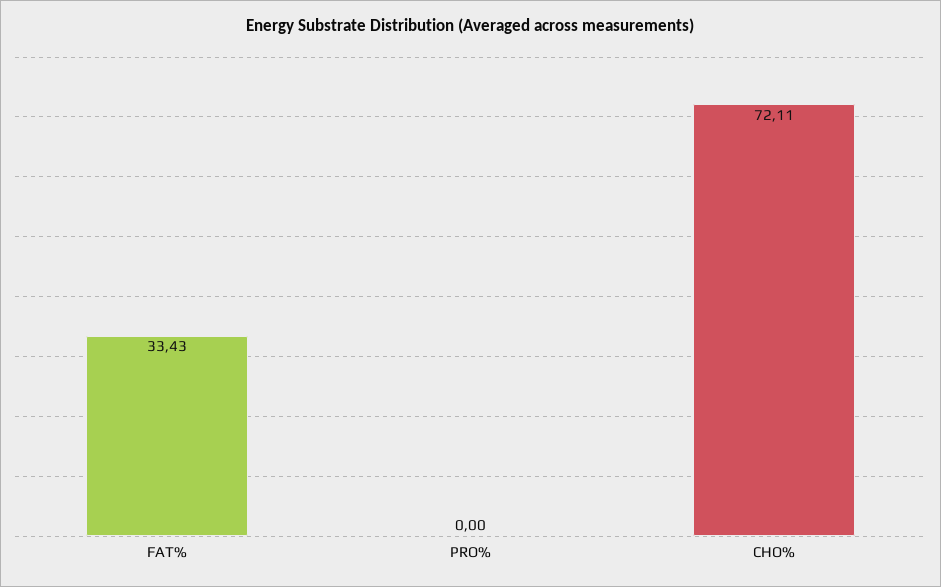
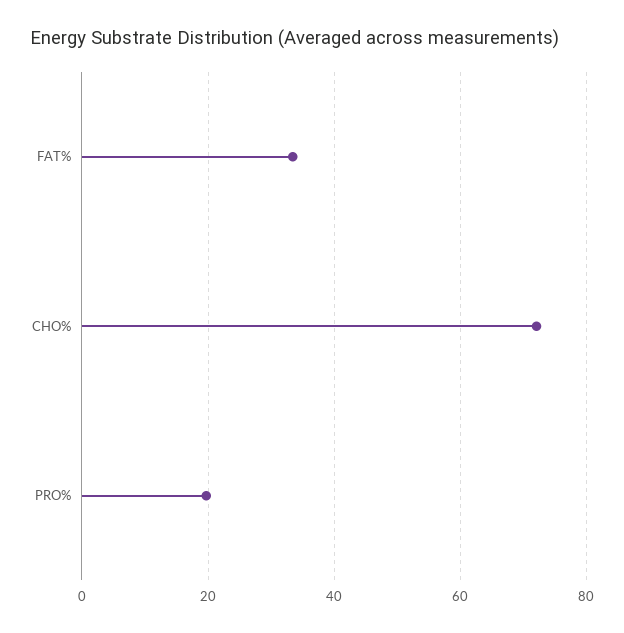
PRO%: 0 -> 20

